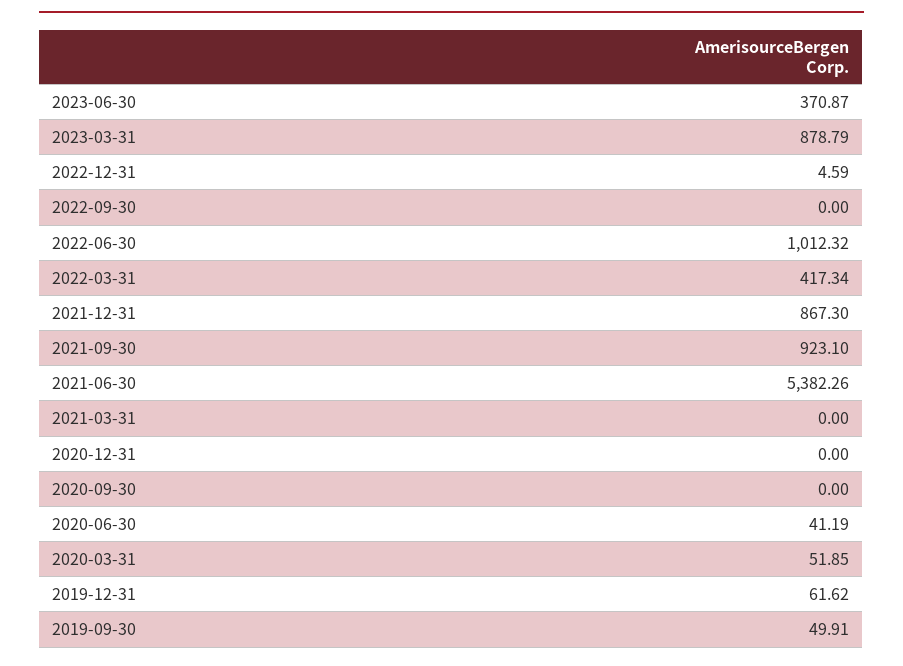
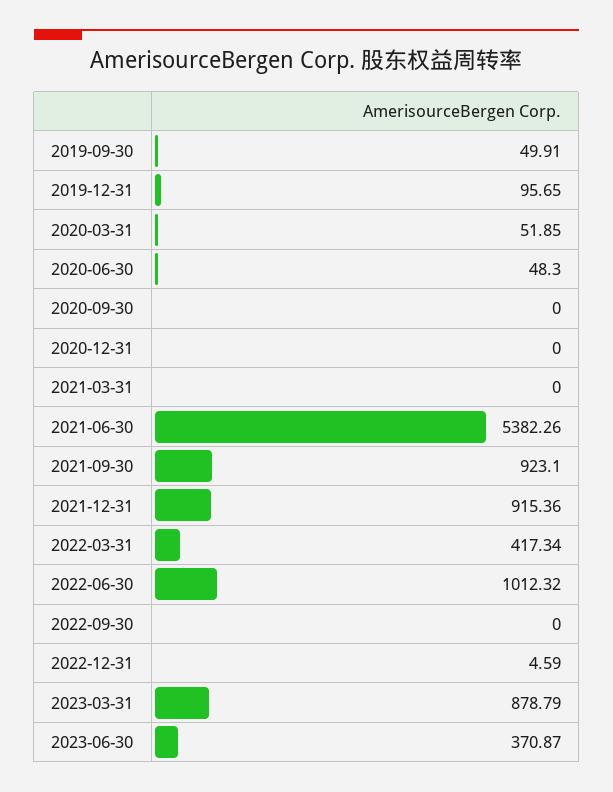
2021-12-31: 867.3 -> 915.36
2020-06-30: 41.19 -> 48.3
2019-12-31: 61.62 -> 95.65

